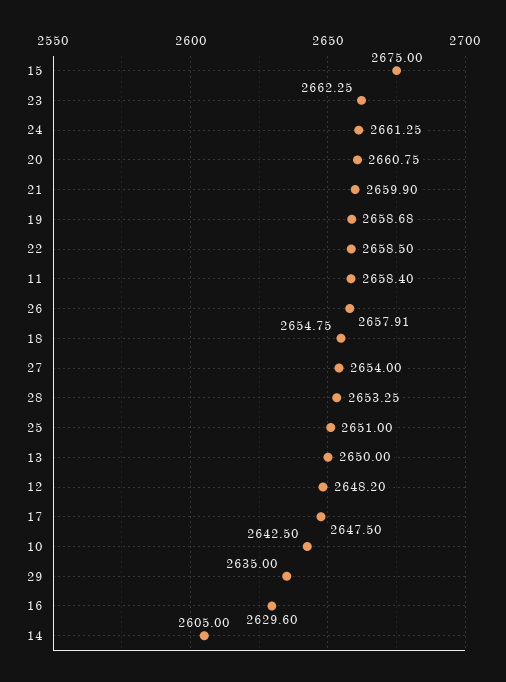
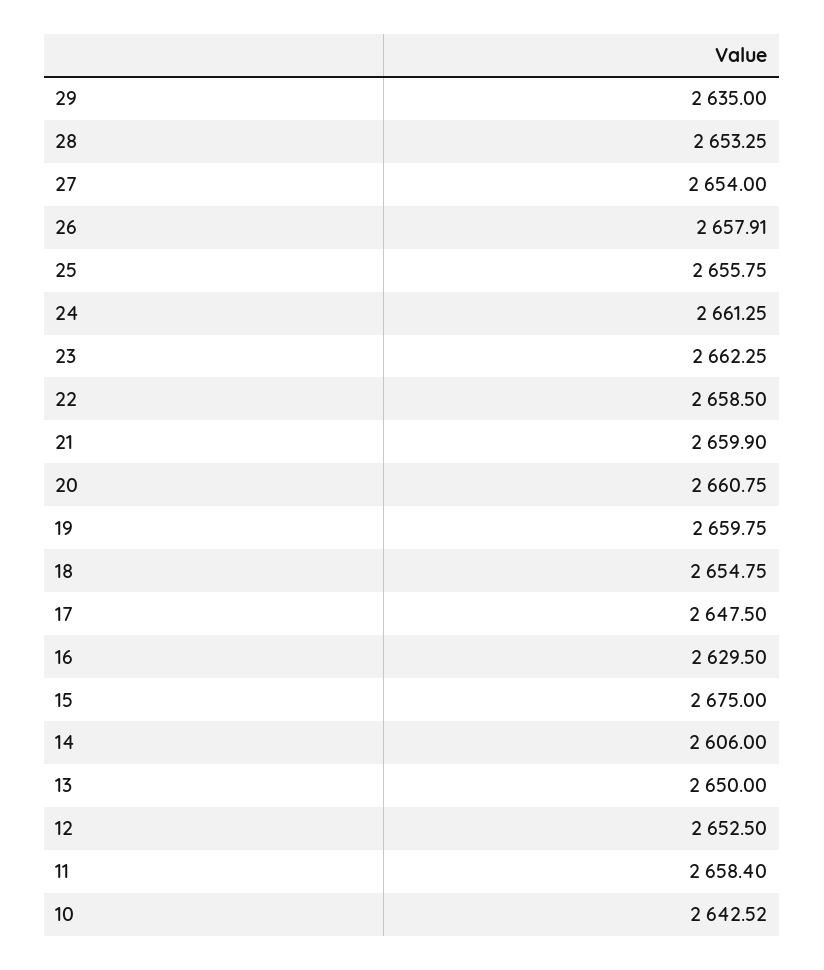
19: 2658.68 -> 2659.75
25: 2651 -> 2655.75
12: 2648.2 -> 2652.5
10: 2642.5 -> 2642.52
16: 2629.6 -> 2629.5
14: 2605 -> 2606

